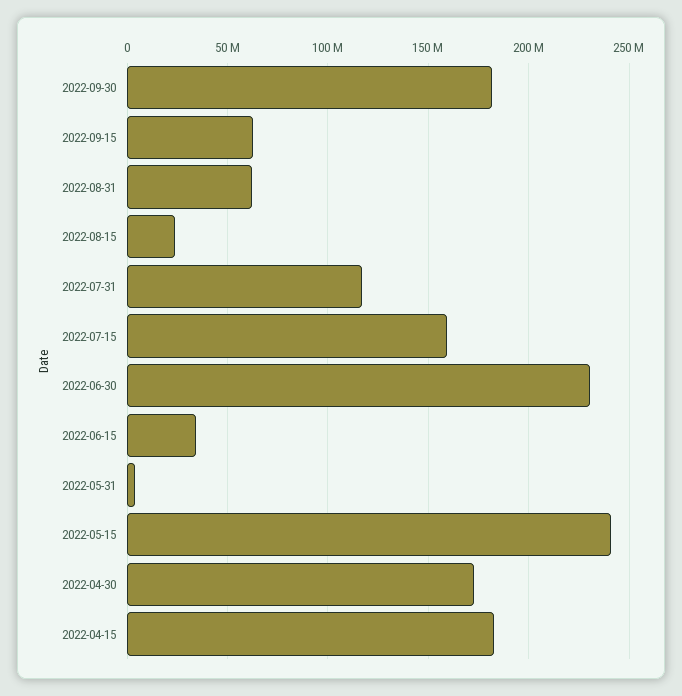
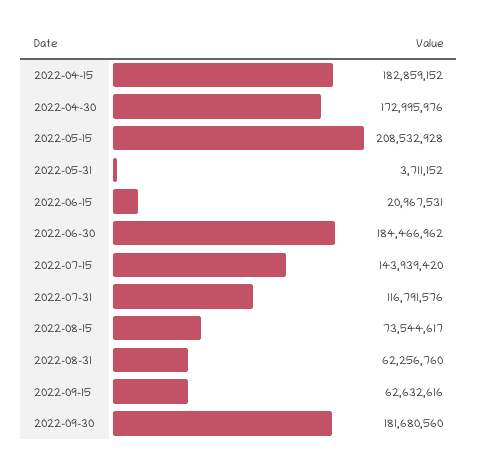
2022-08-15: 25000000 -> 73544617
2022-07-15: 160000000 -> 143939420
2022-06-30: 230000000 -> 184466962
2022-06-15: 35000000 -> 20967531
2022-05-15: 240000000 -> 208532928

